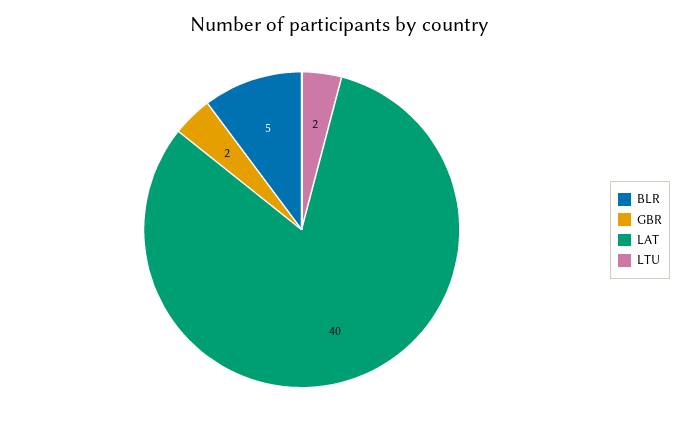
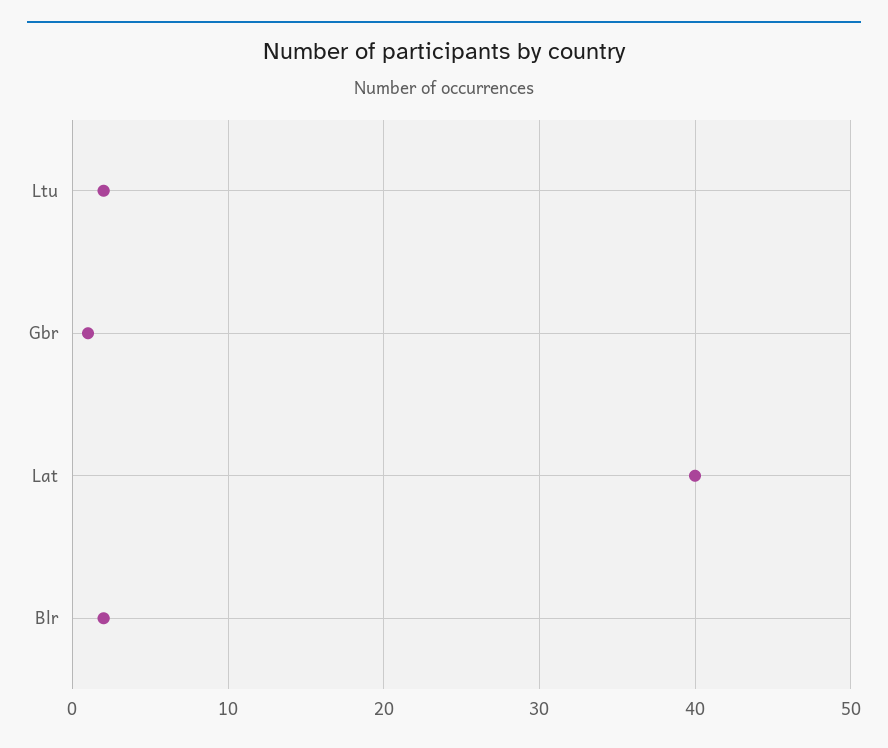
BLR: 5 -> 2
GBR: 2 -> 1

